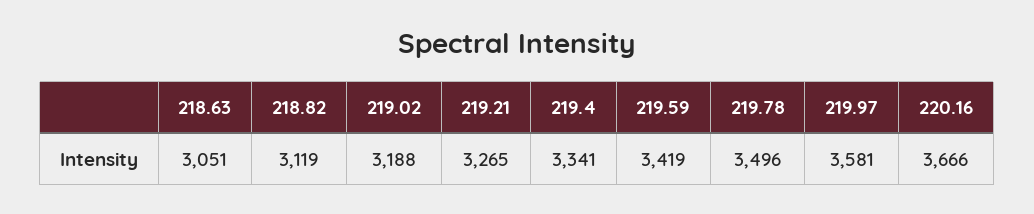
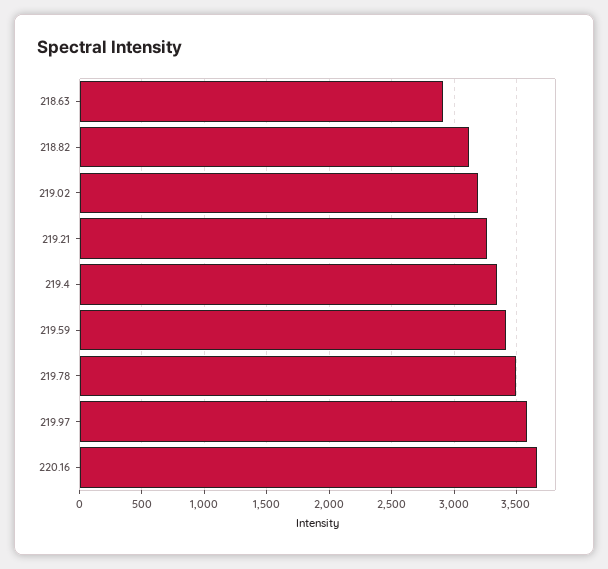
218.63: 3051 -> 2900

